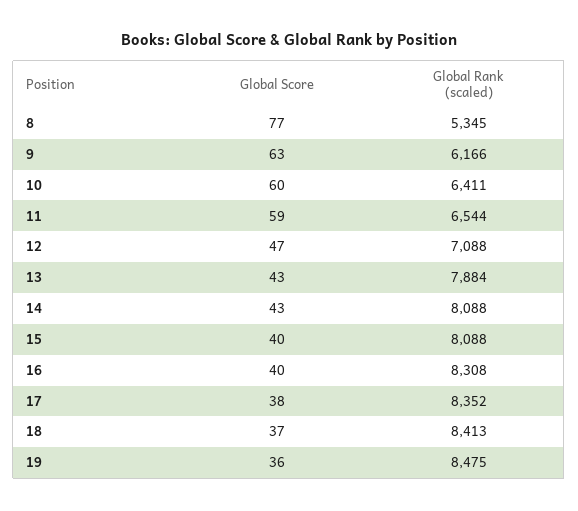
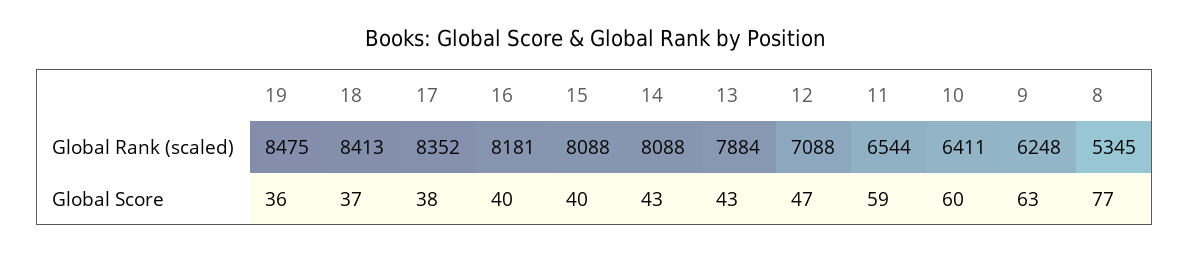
Global Rank (scaled), 9: 6166 -> 6248
Global Rank (scaled), 16: 8308 -> 8181

